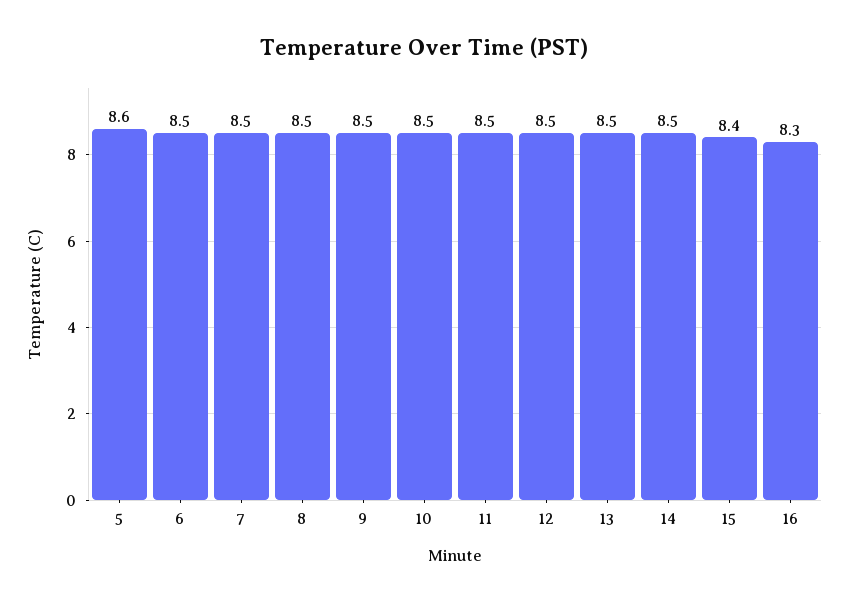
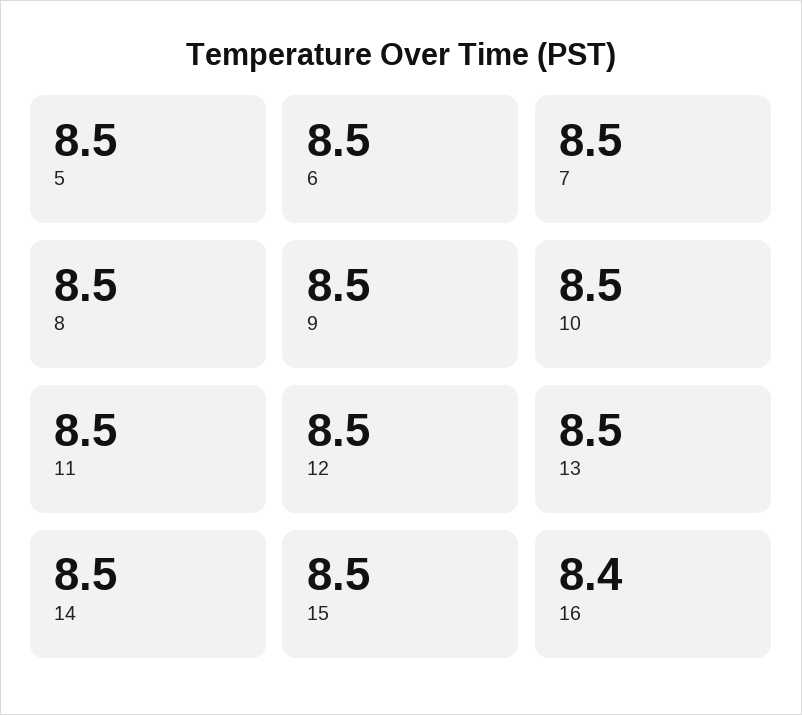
5: 8.6 -> 8.5
15: 8.4 -> 8.5
16: 8.3 -> 8.4

